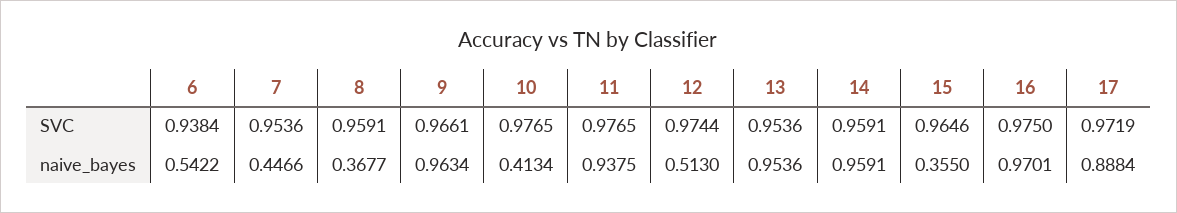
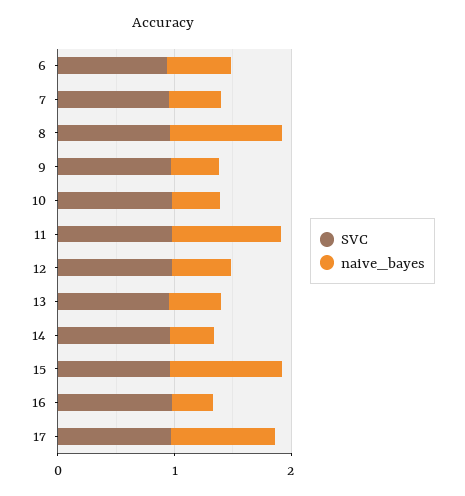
naive_bayes, 8: 0.3677 -> 1
naive_bayes, 9: 0.9634 -> 0.4
naive_bayes, 13: 0.9536 -> 0.4
naive_bayes, 14: 0.9591 -> 0.4
naive_bayes, 15: 0.355 -> 1
naive_bayes, 16: 0.9701 -> 0.4

